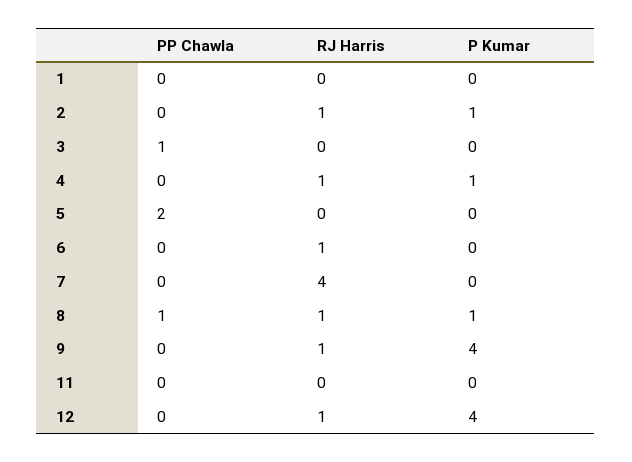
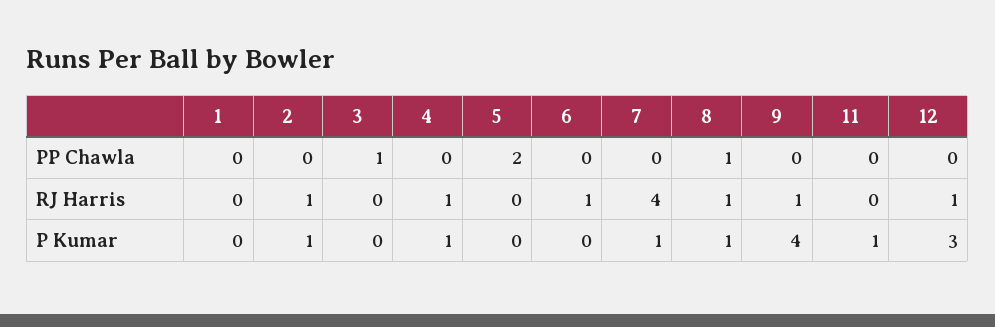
P Kumar, 7: 0 -> 1
P Kumar, 11: 0 -> 1
P Kumar, 12: 4 -> 3

